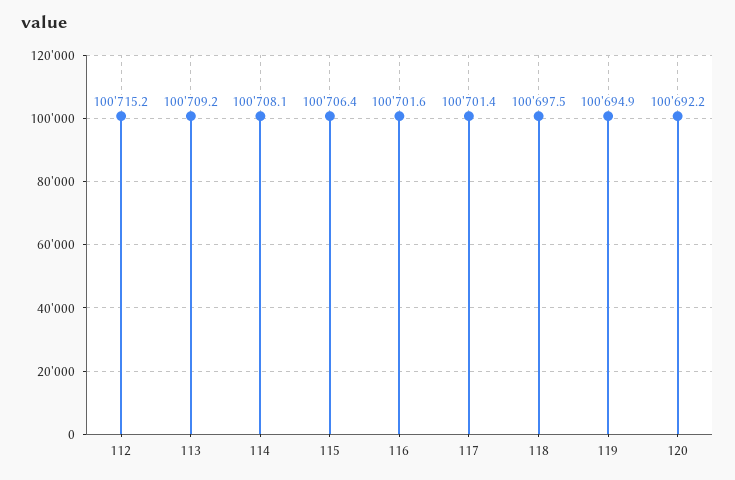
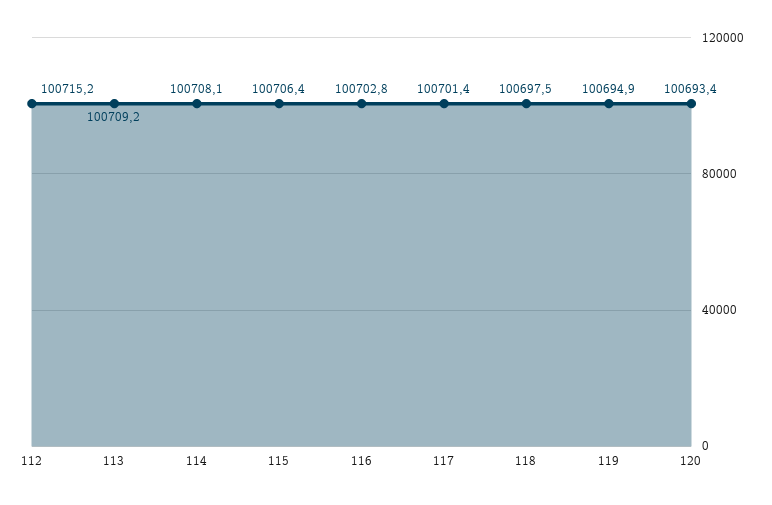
116: 100701.6 -> 100702.8
120: 100692.2 -> 100693.4

